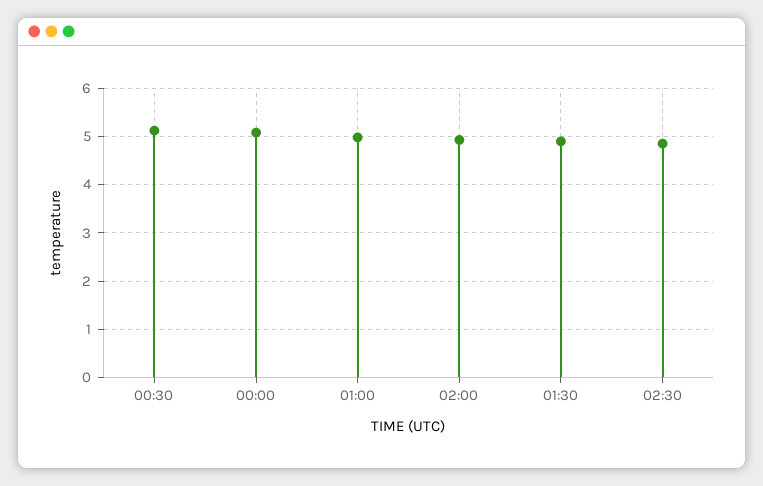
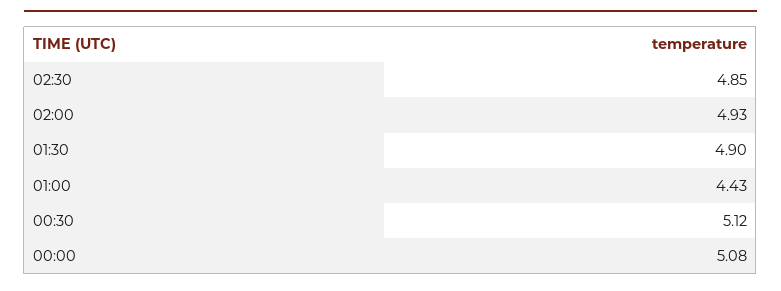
01:00: 5 -> 4.43

